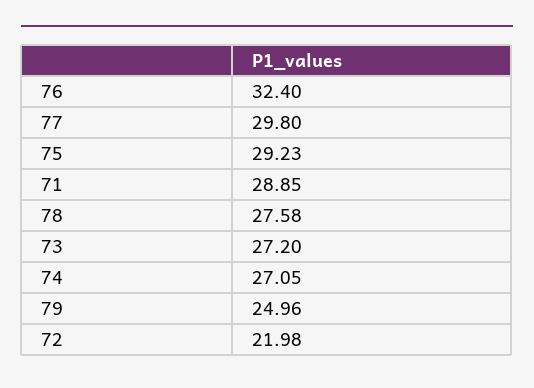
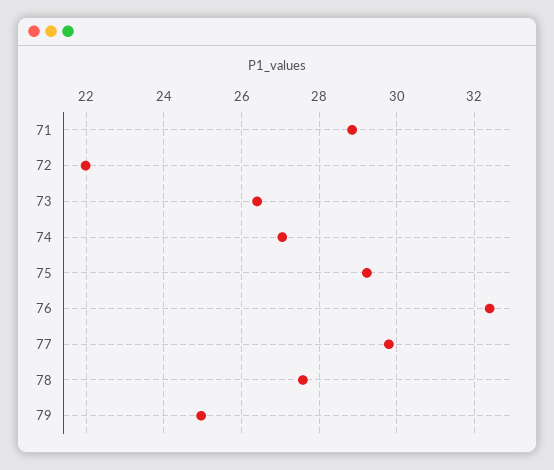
73: 27.2 -> 26.4

